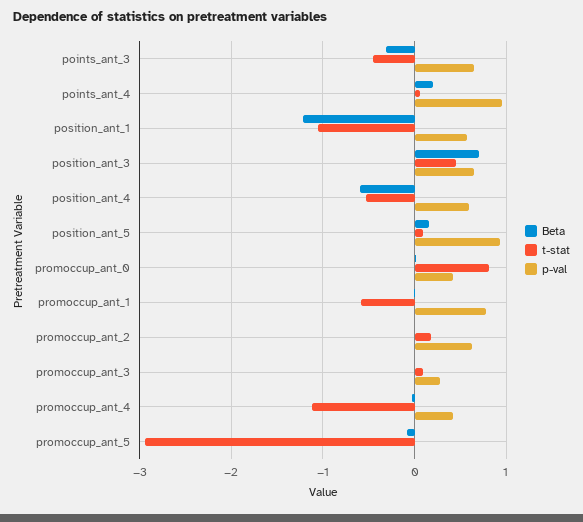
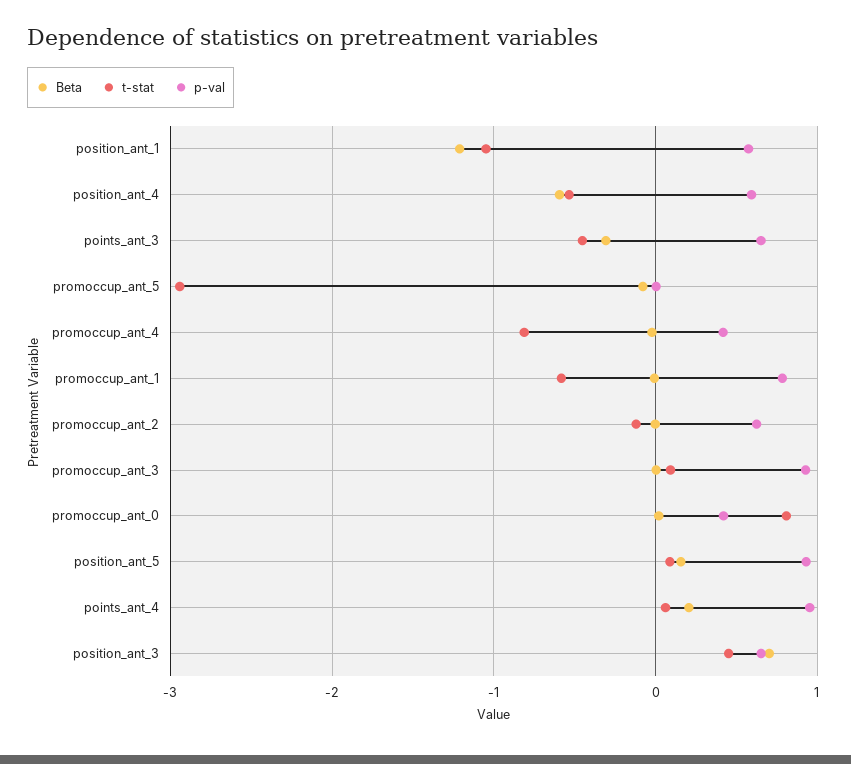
t-stat, promoccup_ant_2: 0.2 -> -0.1
p-val, promoccup_ant_3: 0.3 -> 0.9
t-stat, promoccup_ant_4: -1.1 -> -0.8

